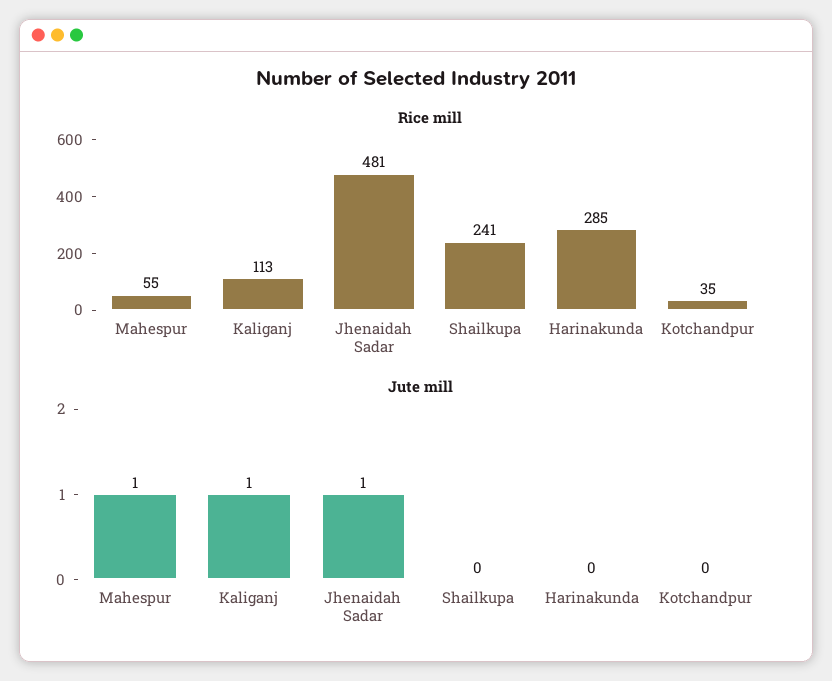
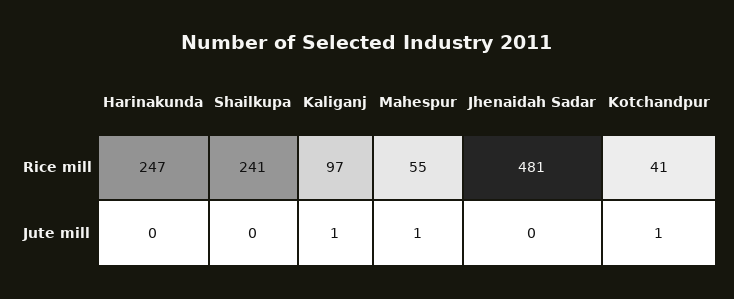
Rice mill, Kaliganj: 113 -> 97
Rice mill, Harinakunda: 285 -> 247
Rice mill, Kotchandpur: 35 -> 41
Jute mill, Jhenaidah Sadar: 1 -> 0
Jute mill, Kotchandpur: 0 -> 1

